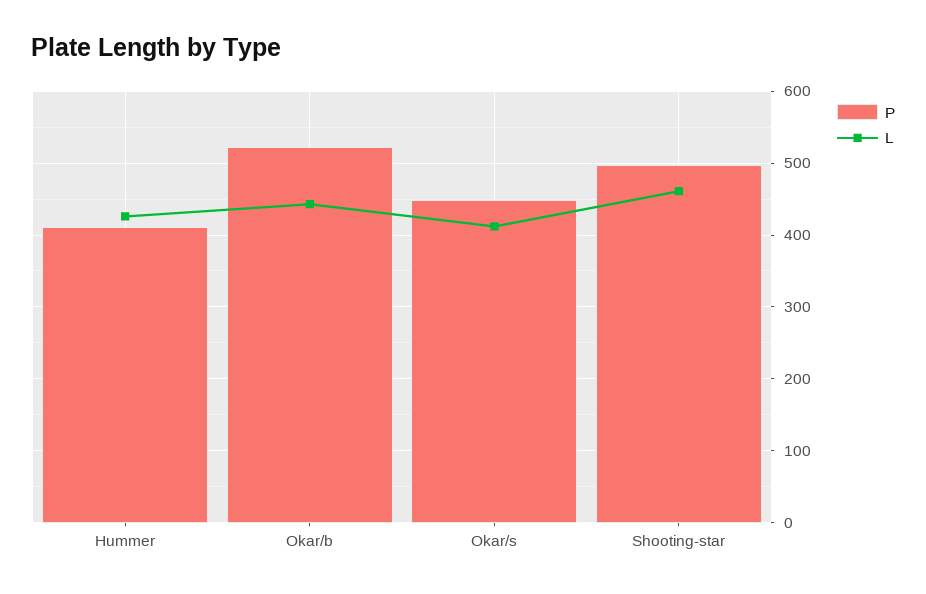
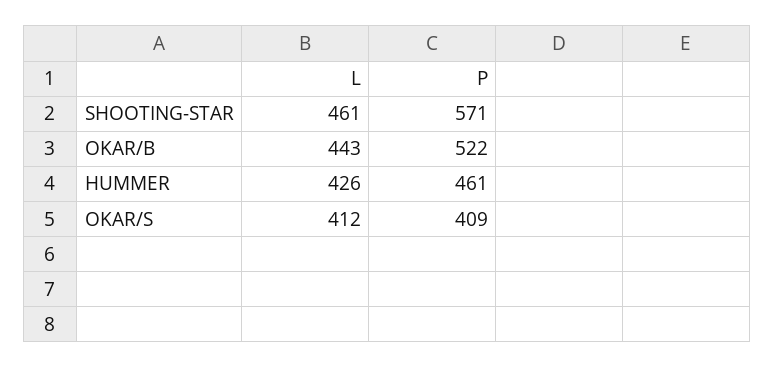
P, Hummer: 410 -> 461
P, Okar/s: 450 -> 409
P, Shooting-star: 500 -> 571

